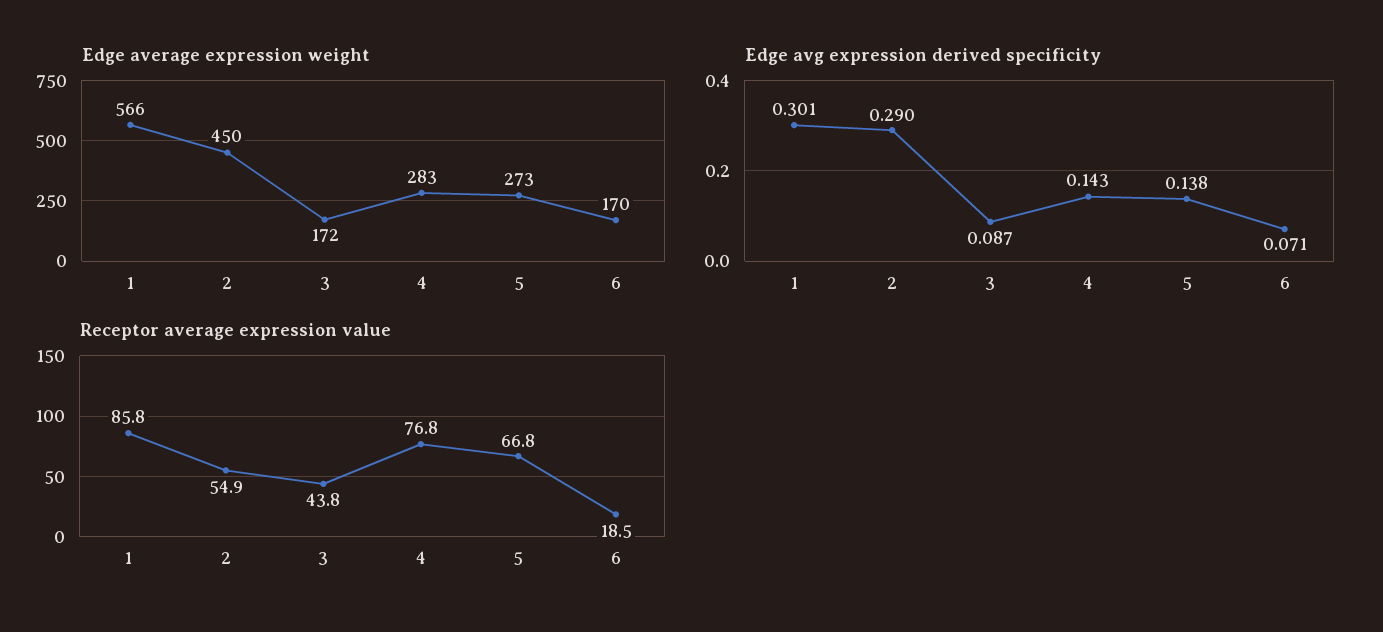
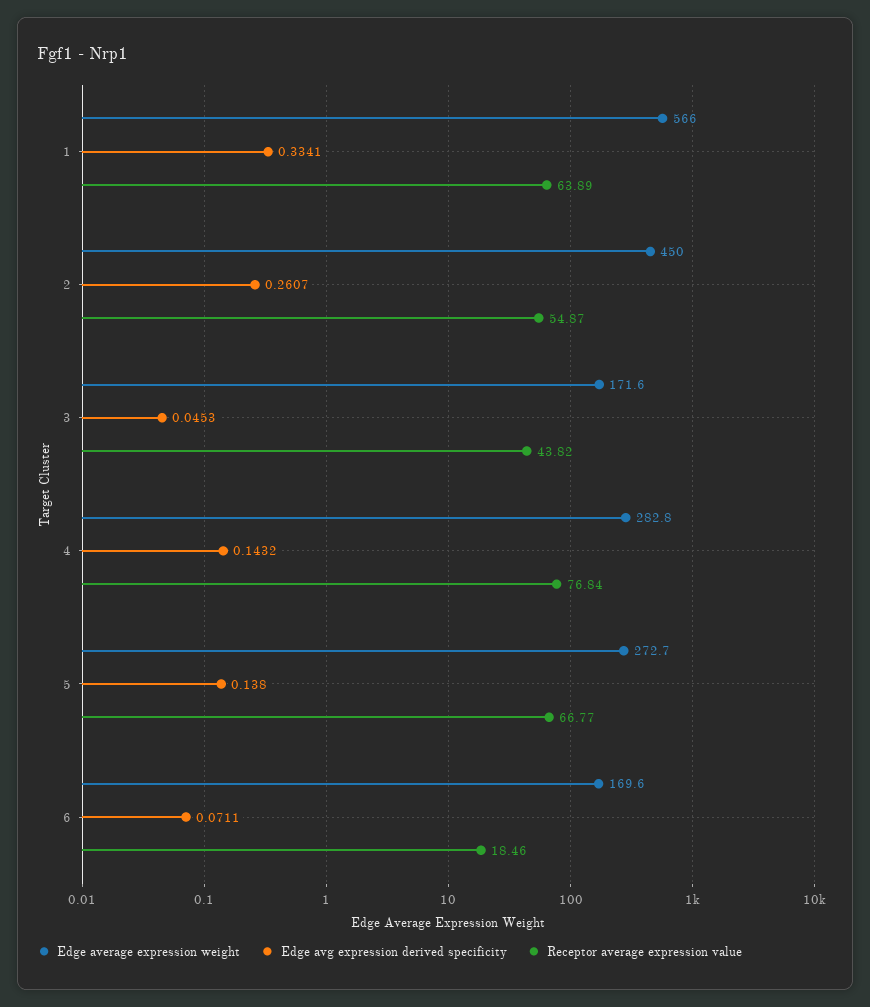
Edge avg expression derived specificity, 1: 0.301 -> 0.3341
Edge avg expression derived specificity, 2: 0.29 -> 0.2607
Edge avg expression derived specificity, 3: 0.087 -> 0.0453
Receptor average expression value, 1: 85.8 -> 63.89

